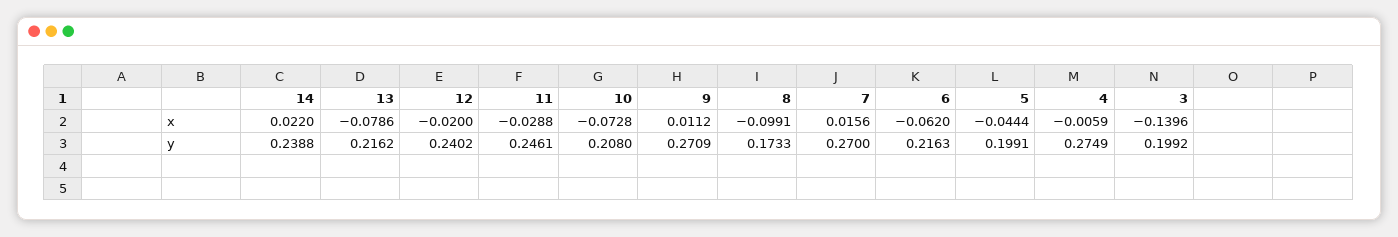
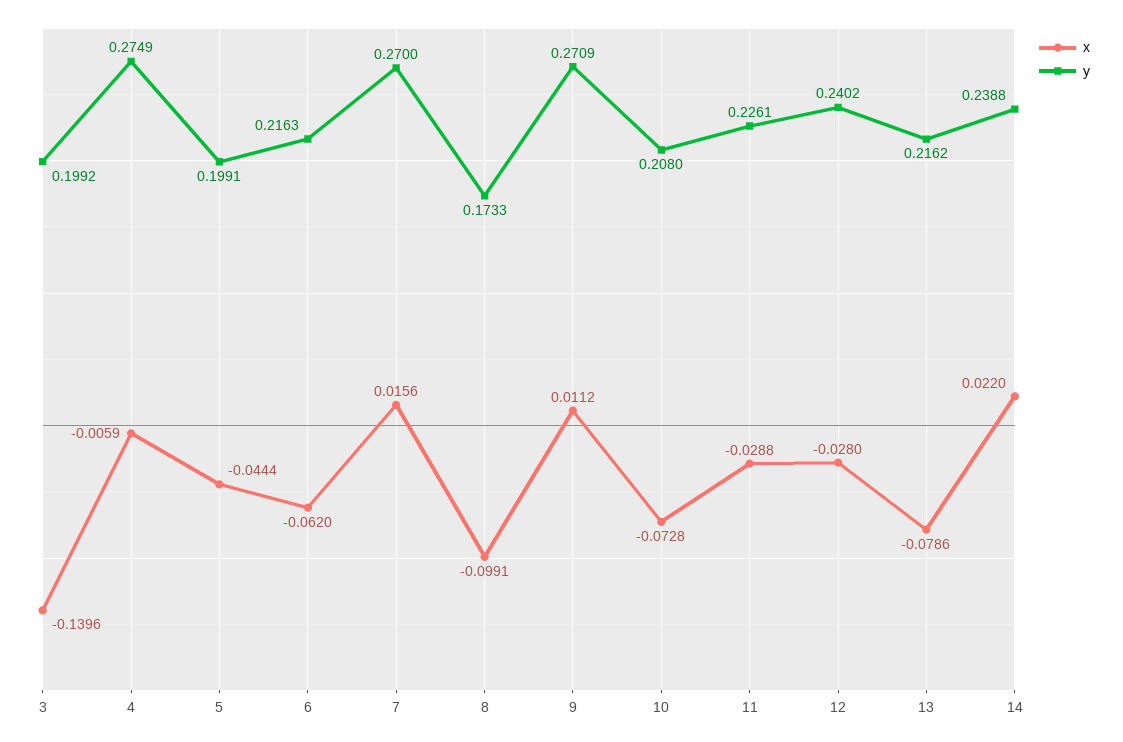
x, 12: -0.02 -> -0.028
y, 11: 0.2461 -> 0.2261

